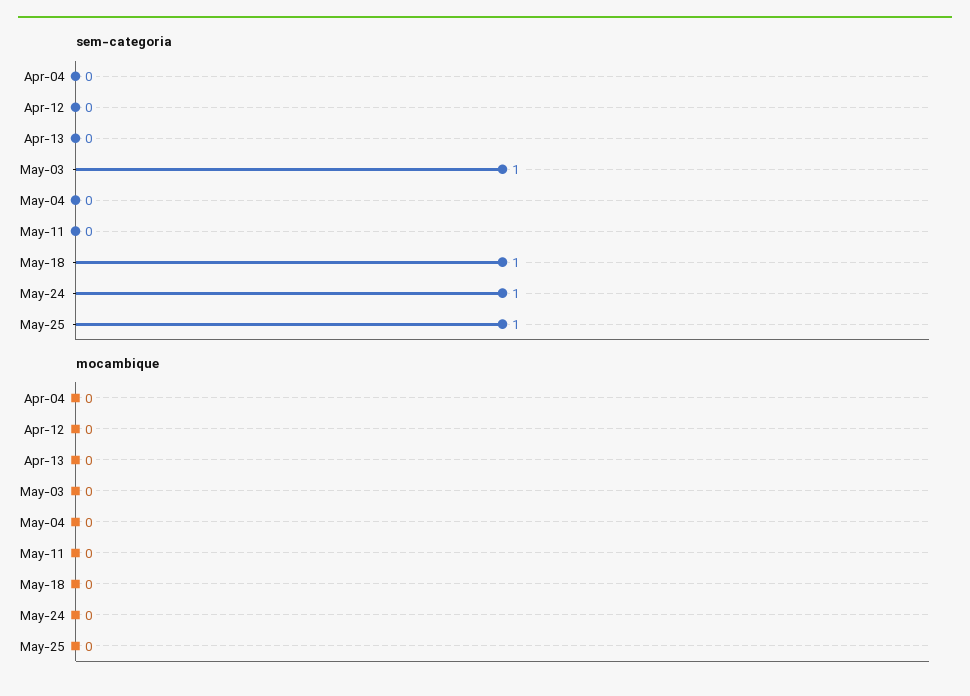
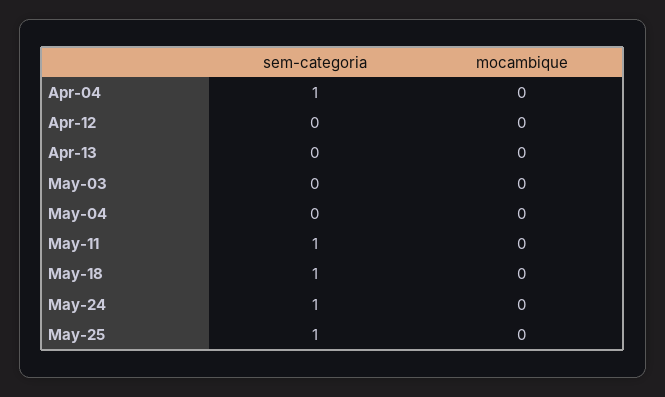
sem-categoria, Apr-04: 0 -> 1
sem-categoria, May-03: 1 -> 0
sem-categoria, May-11: 0 -> 1

